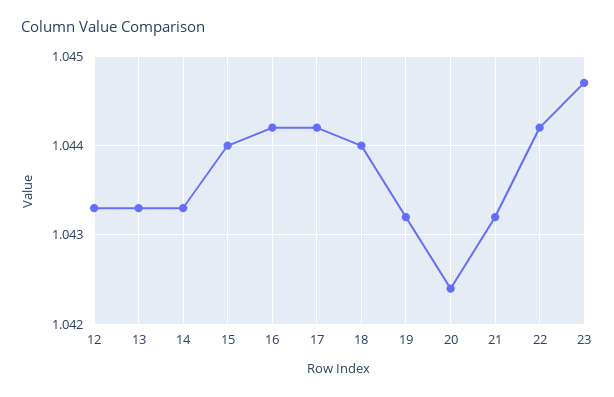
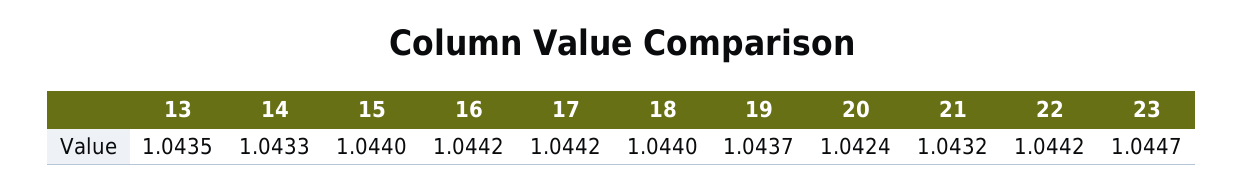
12: 1.0433 -> none
13: 1.0433 -> 1.0435
19: 1.0432 -> 1.0437

